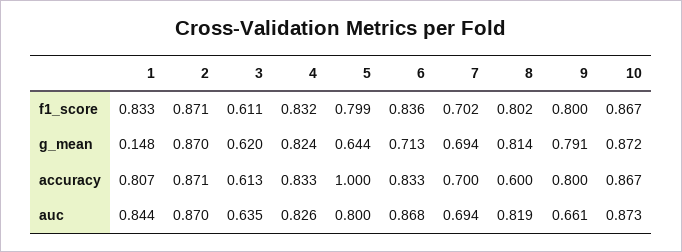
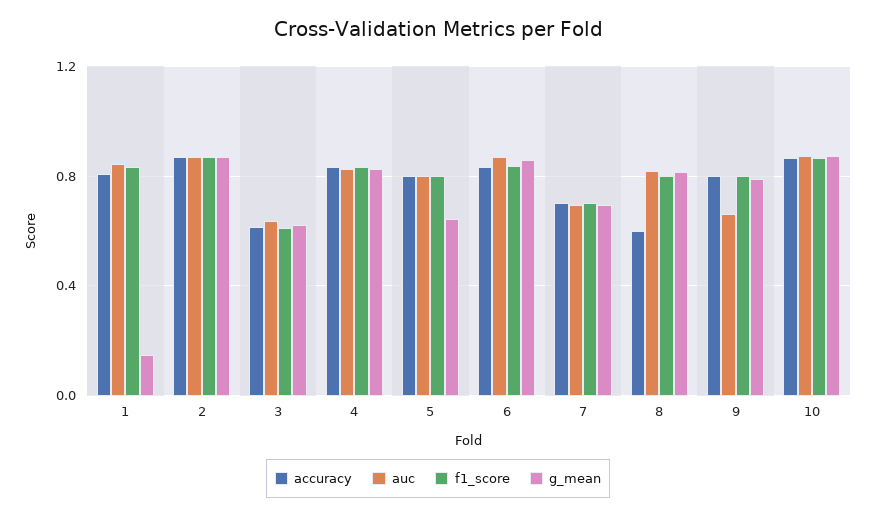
g_mean, 6: 0.713 -> 0.85
accuracy, 5: 1 -> 0.8

